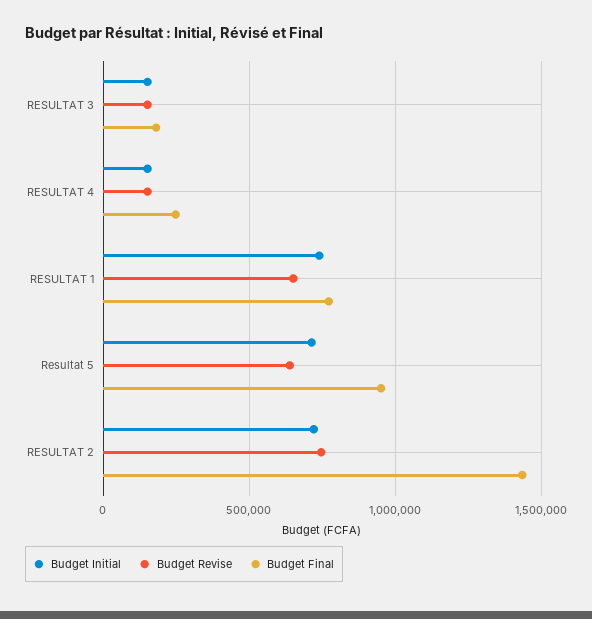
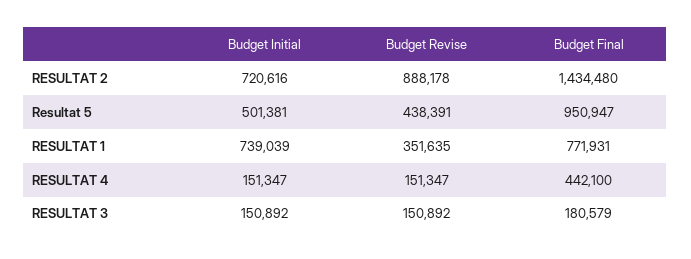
Budget Final, RESULTAT 4: 250000 -> 442100
Budget Revise, RESULTAT 1: 650000 -> 351635
Budget Initial, Resultat 5: 700000 -> 501381
Budget Revise, Resultat 5: 650000 -> 438391
Budget Revise, RESULTAT 2: 750000 -> 888178

